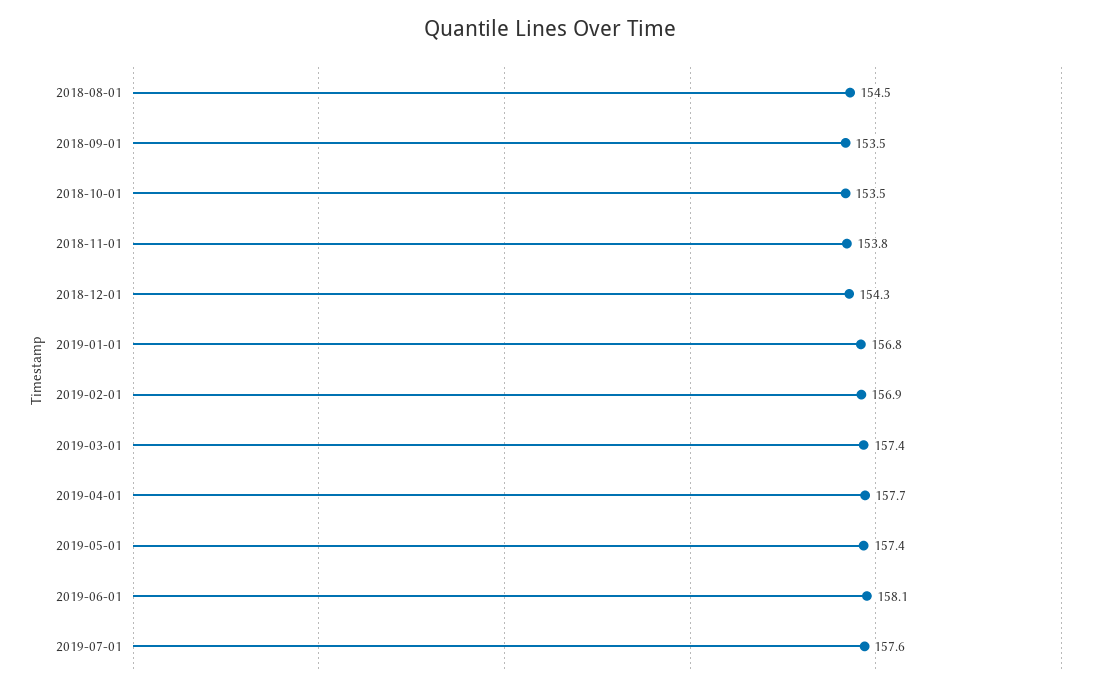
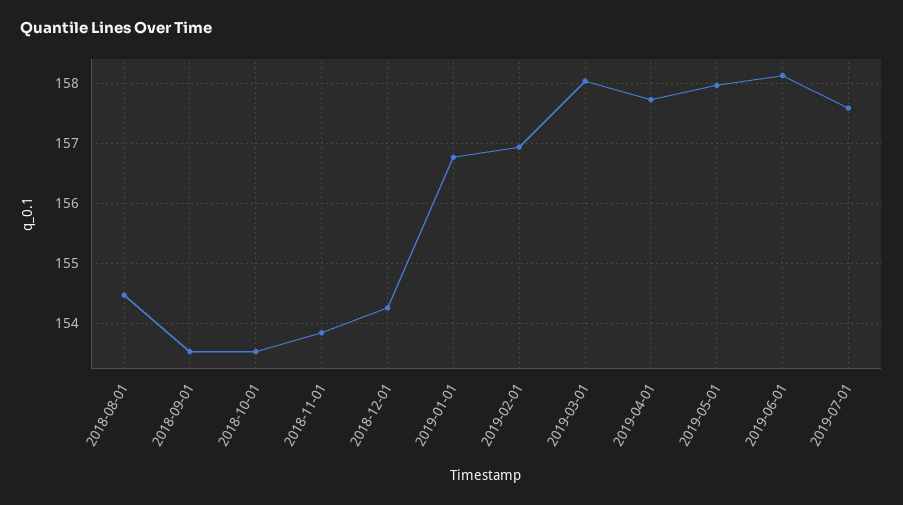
2019-03-01: 157.4 -> 158
2019-05-01: 157.4 -> 158

